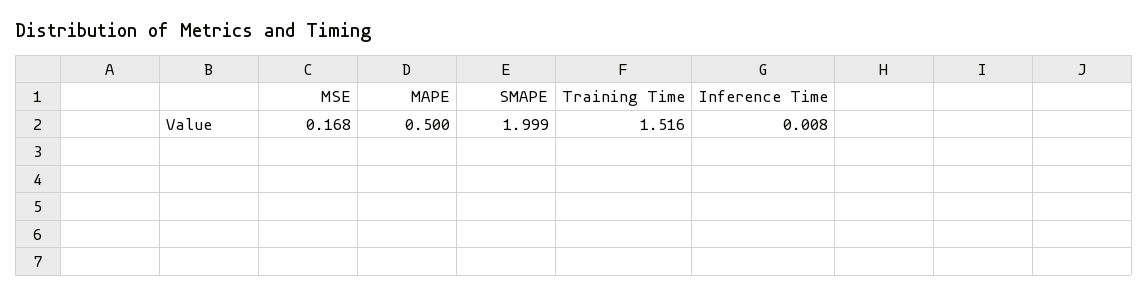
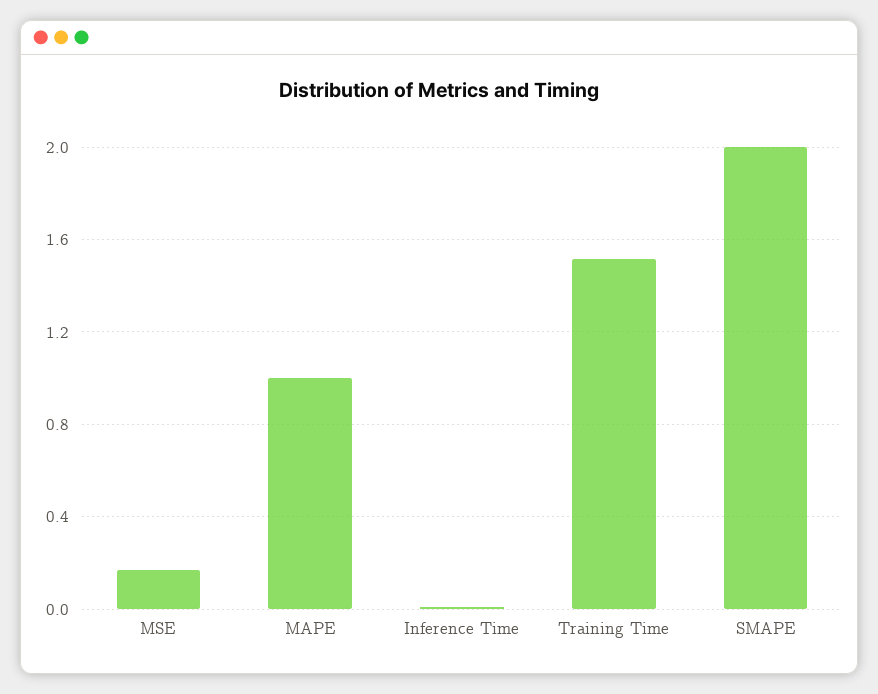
MAPE: 0.5 -> 1

